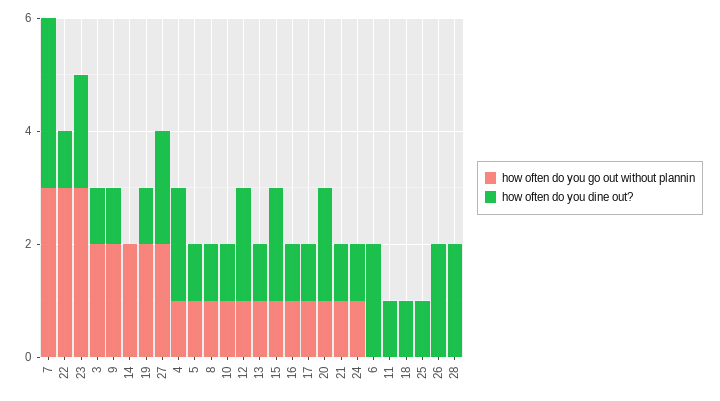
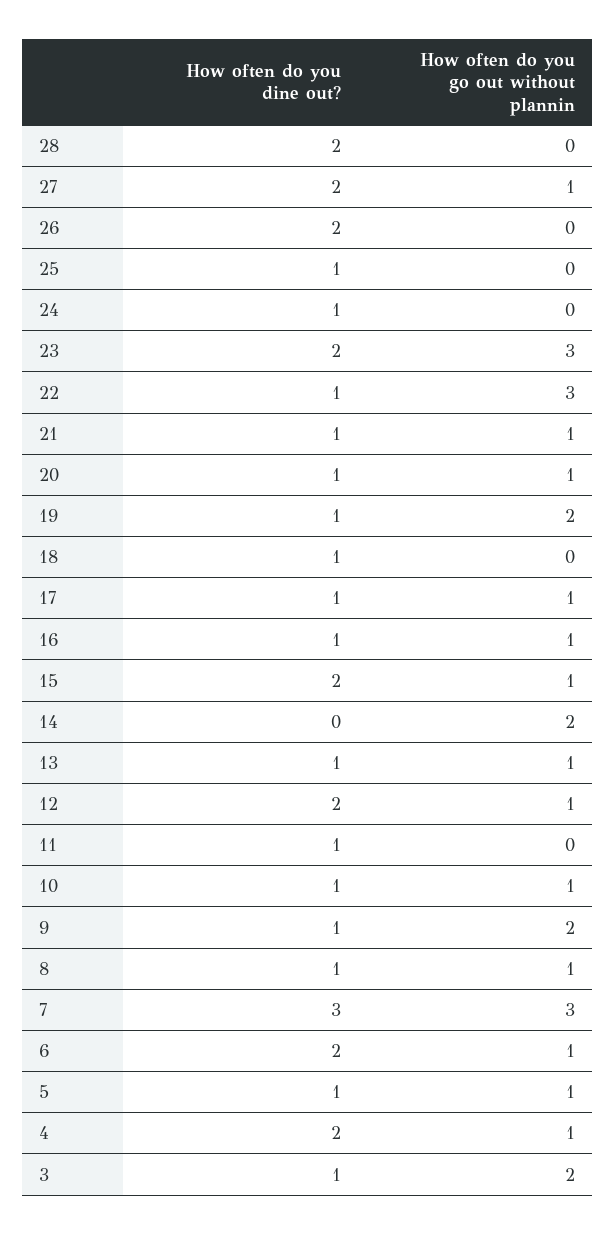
how often do you go out without plannin, 27: 2 -> 1
how often do you dine out?, 20: 2 -> 1
how often do you go out without plannin, 24: 1 -> 0
how often do you go out without plannin, 6: 0 -> 1

